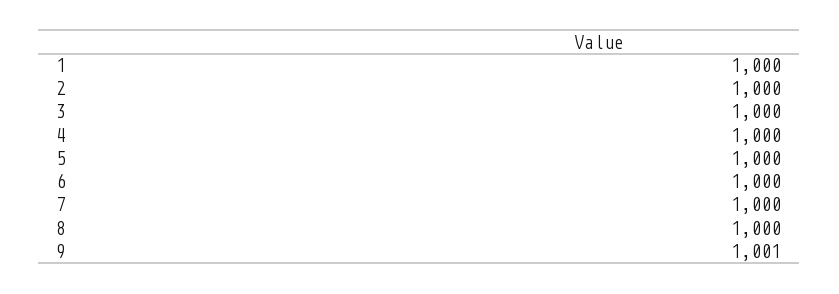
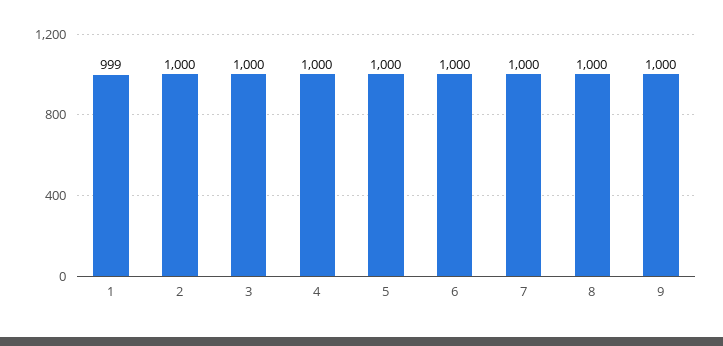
1: 1000 -> 999
9: 1001 -> 1000

